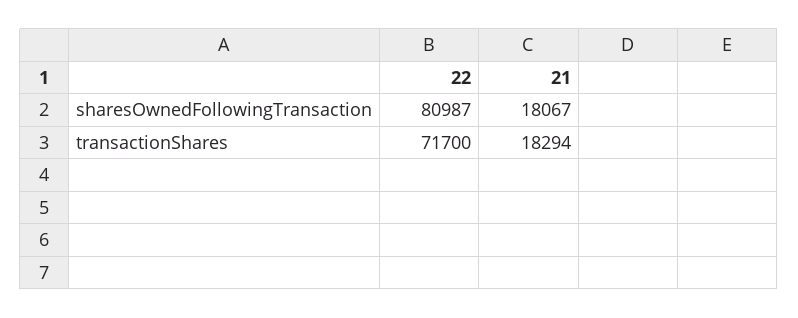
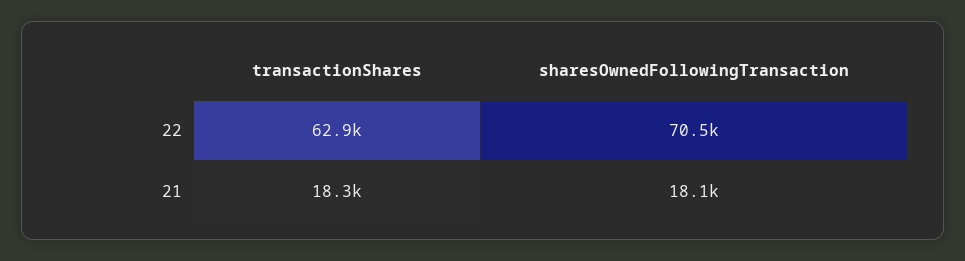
22, sharesOwnedFollowingTransaction: 80987 -> 70500
22, transactionShares: 71700 -> 62900

